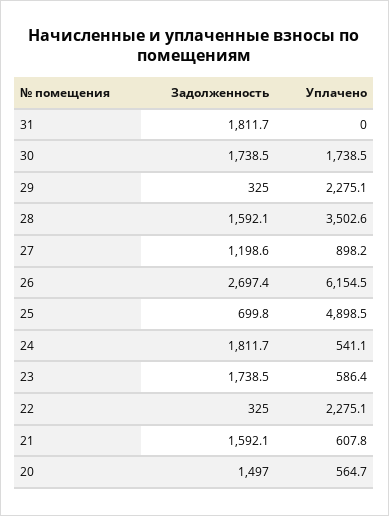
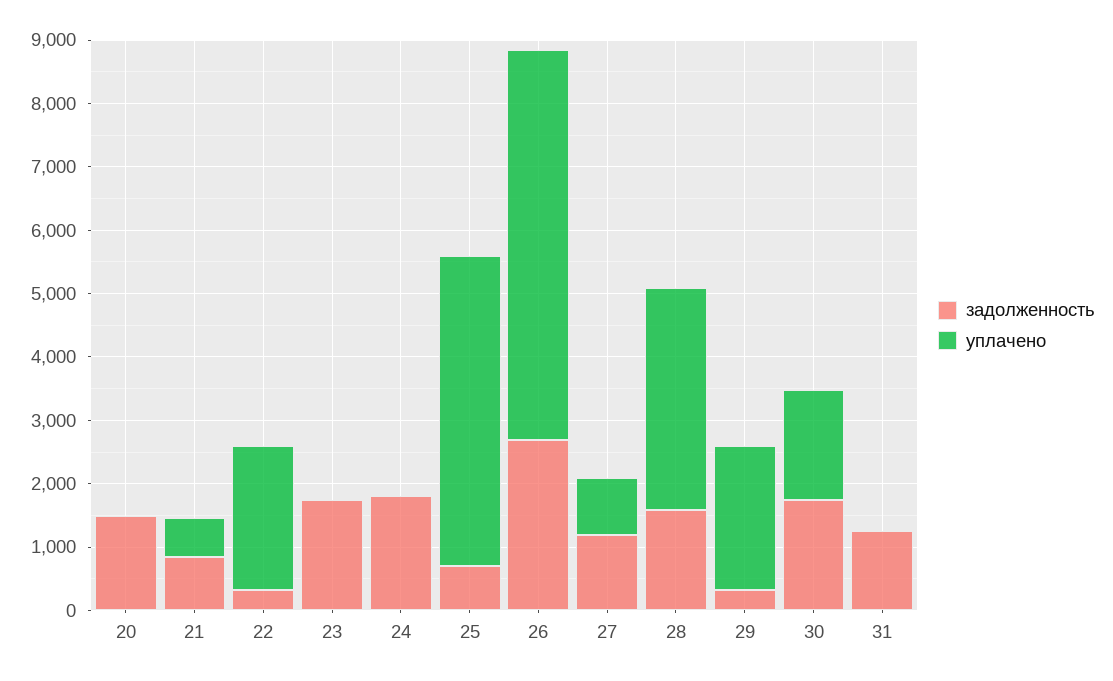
Задолженность, 31: 1811.7 -> 1200
Уплачено, 24: 541.1 -> 0
Уплачено, 23: 586.4 -> 0
Задолженность, 21: 1592.1 -> 800
Уплачено, 20: 564.7 -> 0

